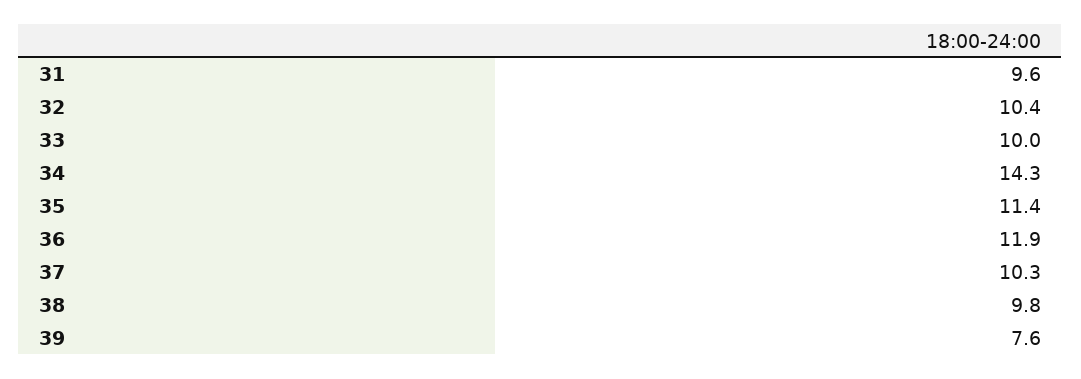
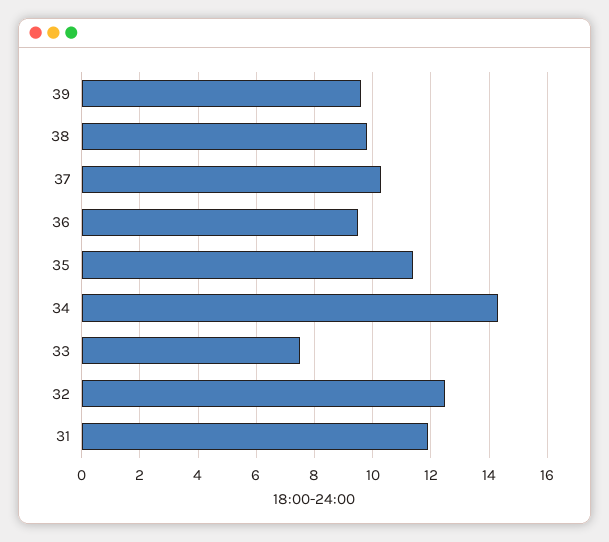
31: 9.6 -> 12
32: 10.4 -> 12.5
33: 10 -> 7.5
36: 11.9 -> 9.5
39: 7.6 -> 9.5

